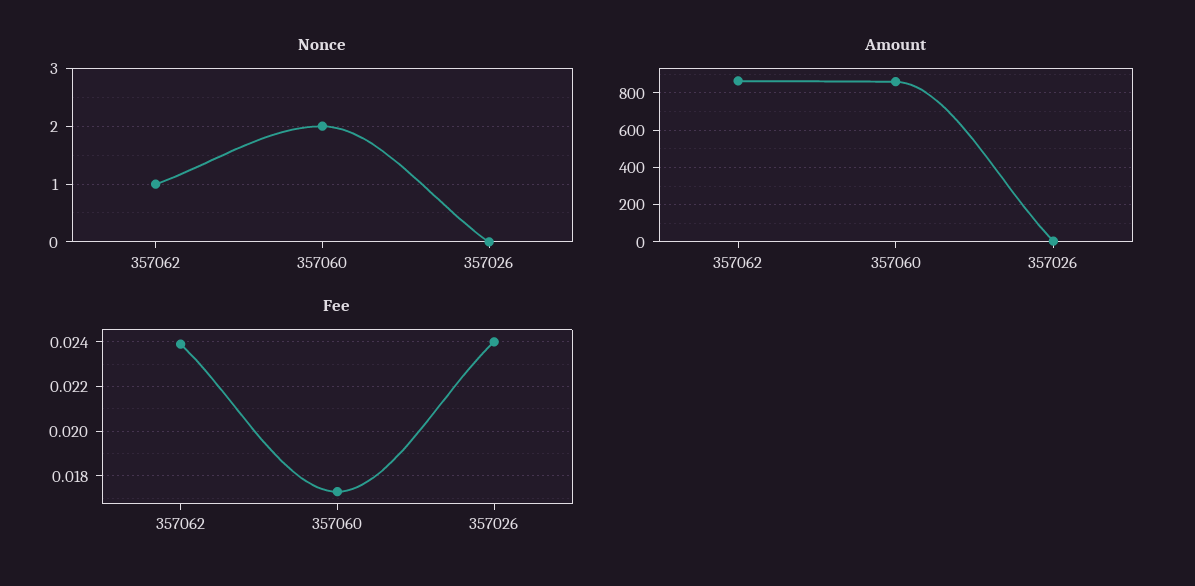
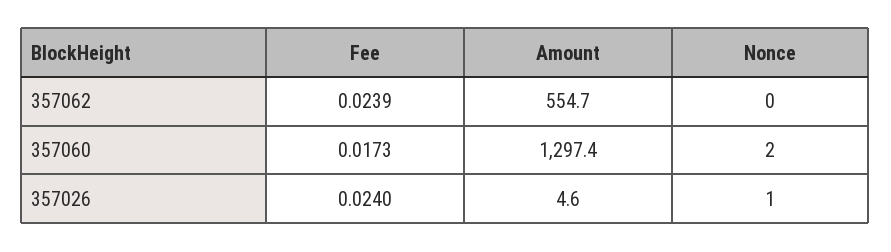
Nonce, 357062: 1 -> 0
Nonce, 357026: 0 -> 1
Amount, 357062: 850 -> 554.7
Amount, 357060: 850 -> 1297.4

